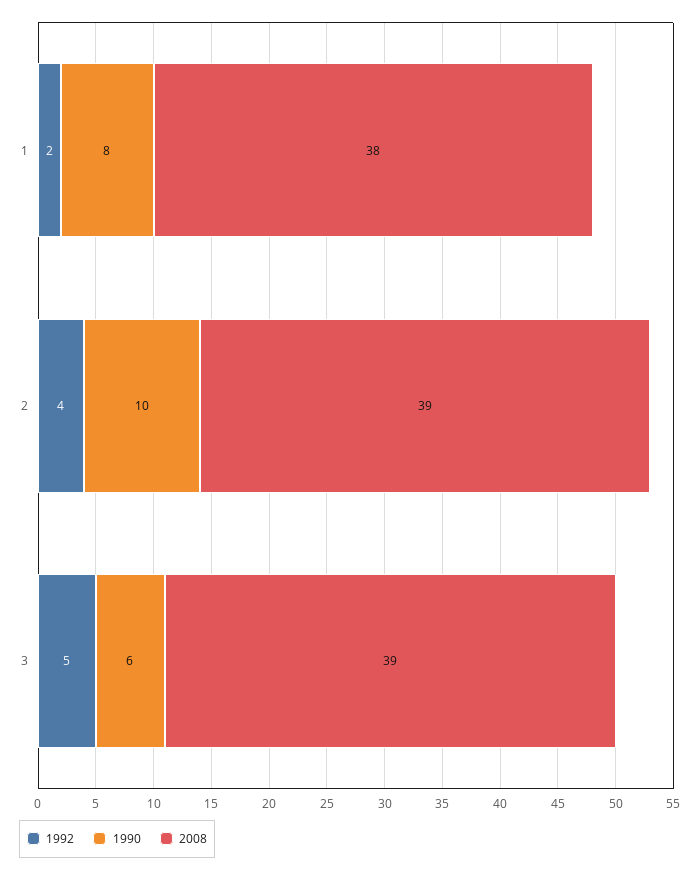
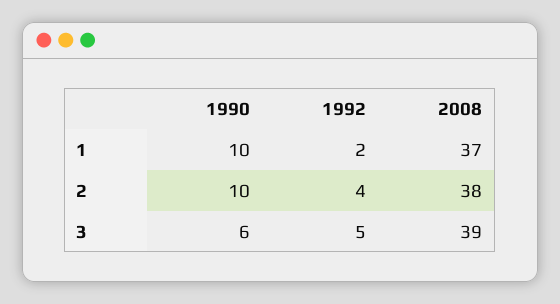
1990, 1: 8 -> 10
2008, 1: 38 -> 37
2008, 2: 39 -> 38

